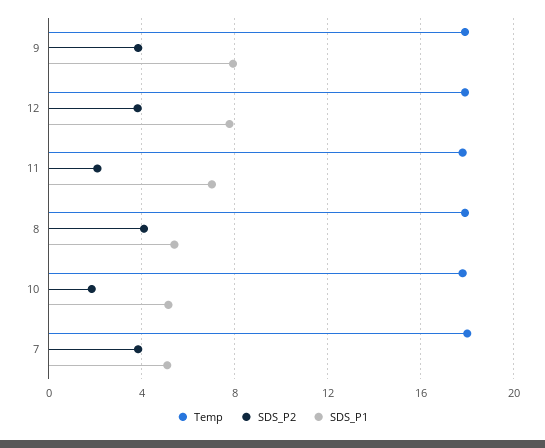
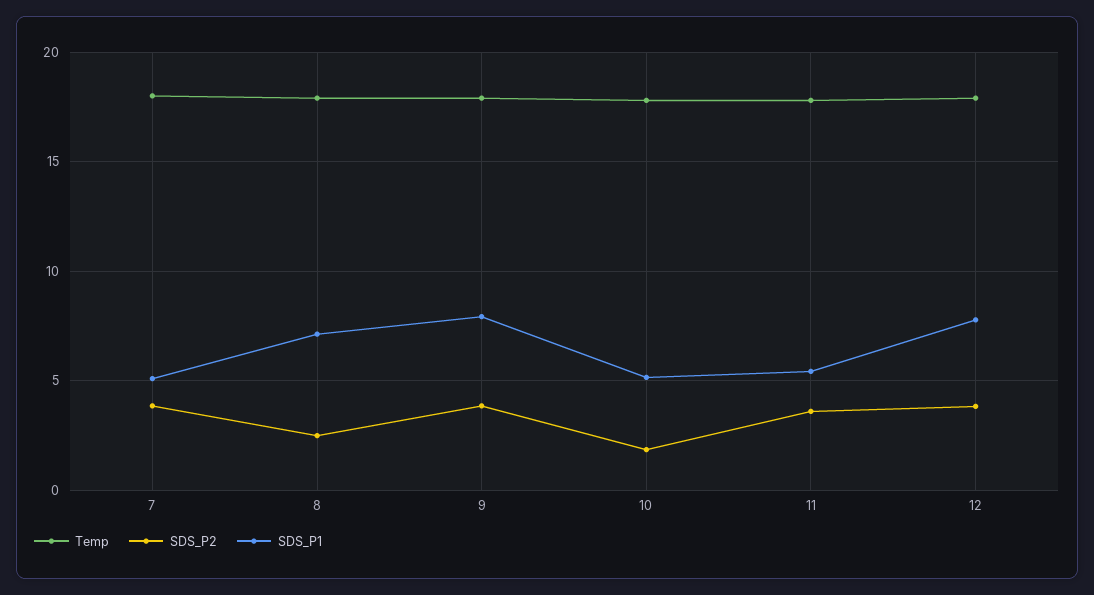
SDS_P2, 11: 2 -> 3.5
SDS_P1, 11: 7 -> 5.5
SDS_P2, 8: 4 -> 2.5
SDS_P1, 8: 5.5 -> 7

